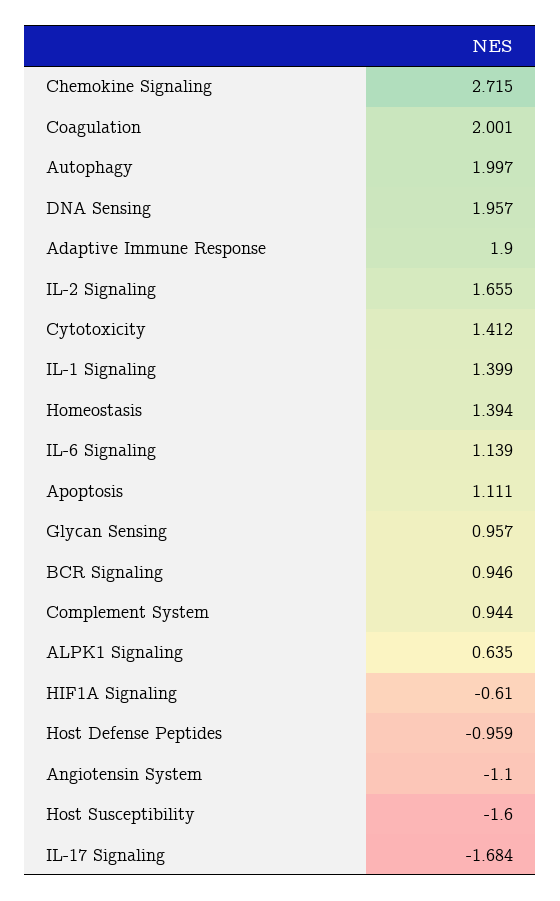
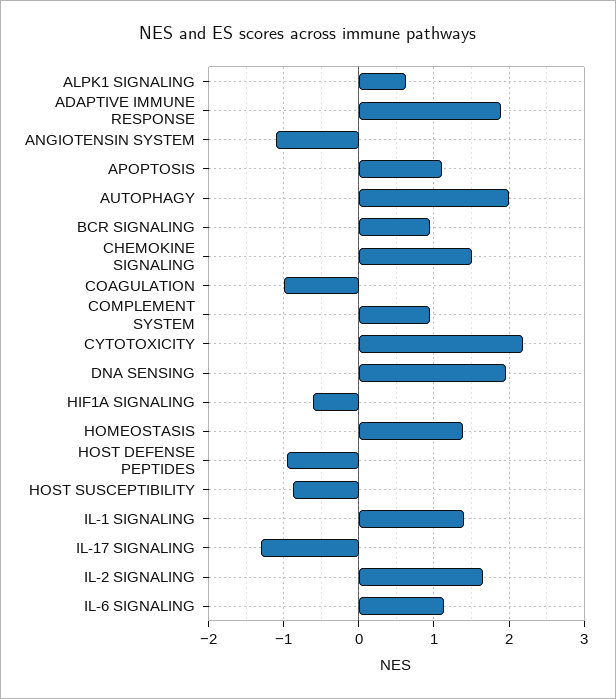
Chemokine Signaling: 2.715 -> 1.5
Coagulation: 2.001 -> -1
Cytotoxicity: 1.412 -> 2.2
Glycan Sensing: 0.957 -> none
Host Susceptibility: -1.6 -> -0.9
IL-17 Signaling: -1.684 -> -1.3

